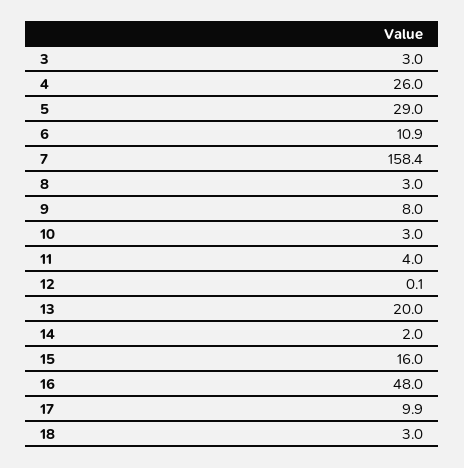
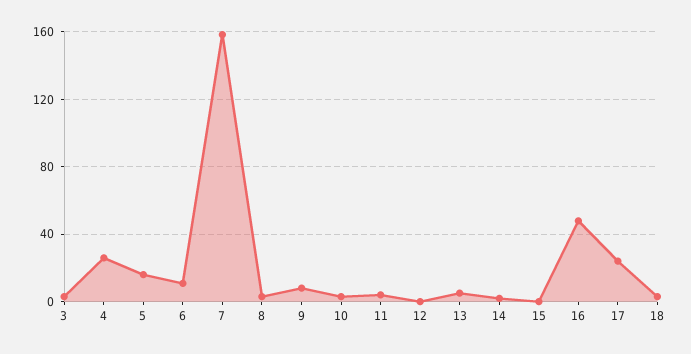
5: 29 -> 15
13: 20 -> 5
15: 16 -> 0
17: 9.9 -> 25

